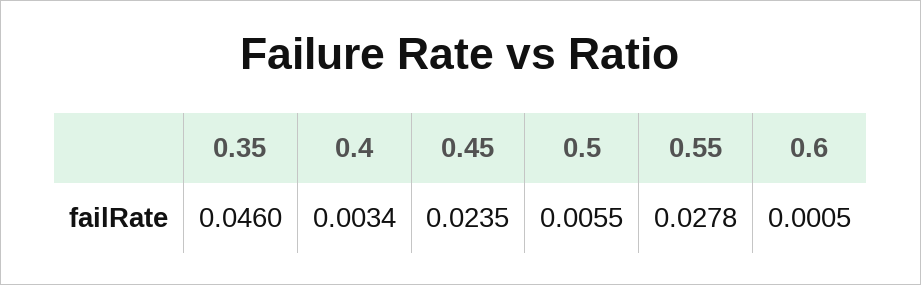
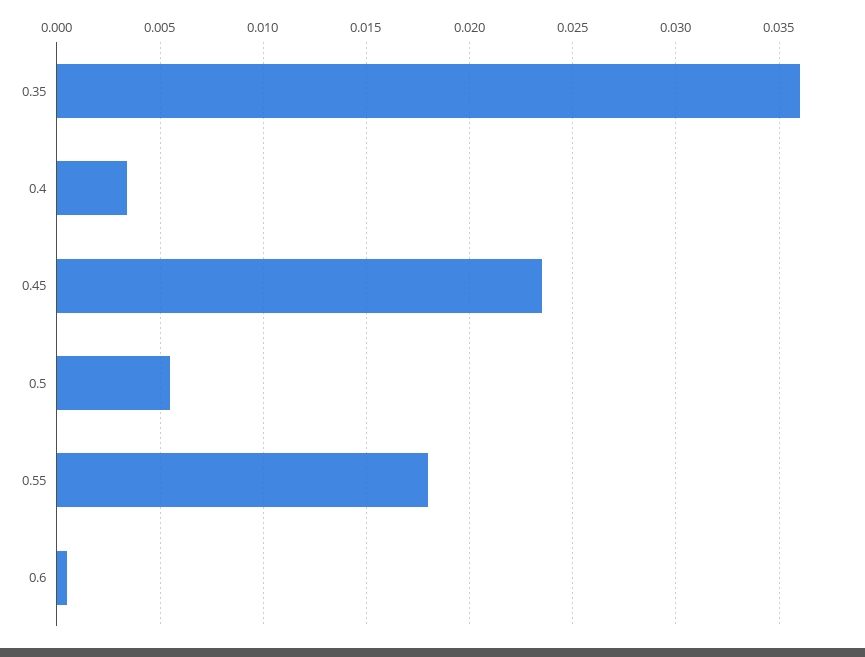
0.35: 0.046 -> 0.036
0.55: 0.0278 -> 0.018

